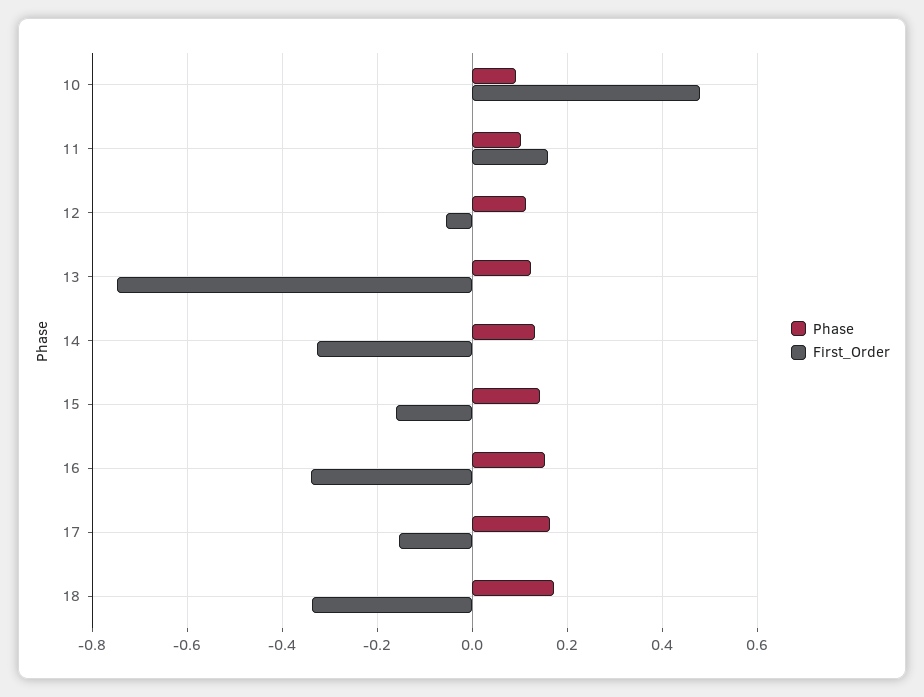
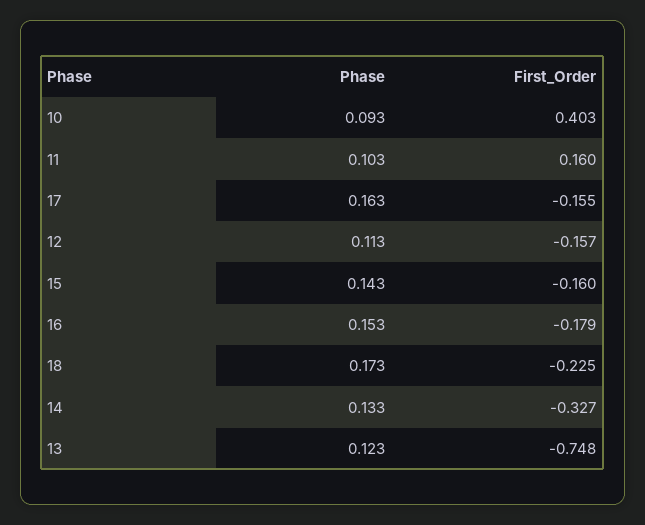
First_Order, 10: 0.48 -> 0.403
First_Order, 12: -0.06 -> -0.157
First_Order, 16: -0.34 -> -0.179
First_Order, 18: -0.34 -> -0.225

